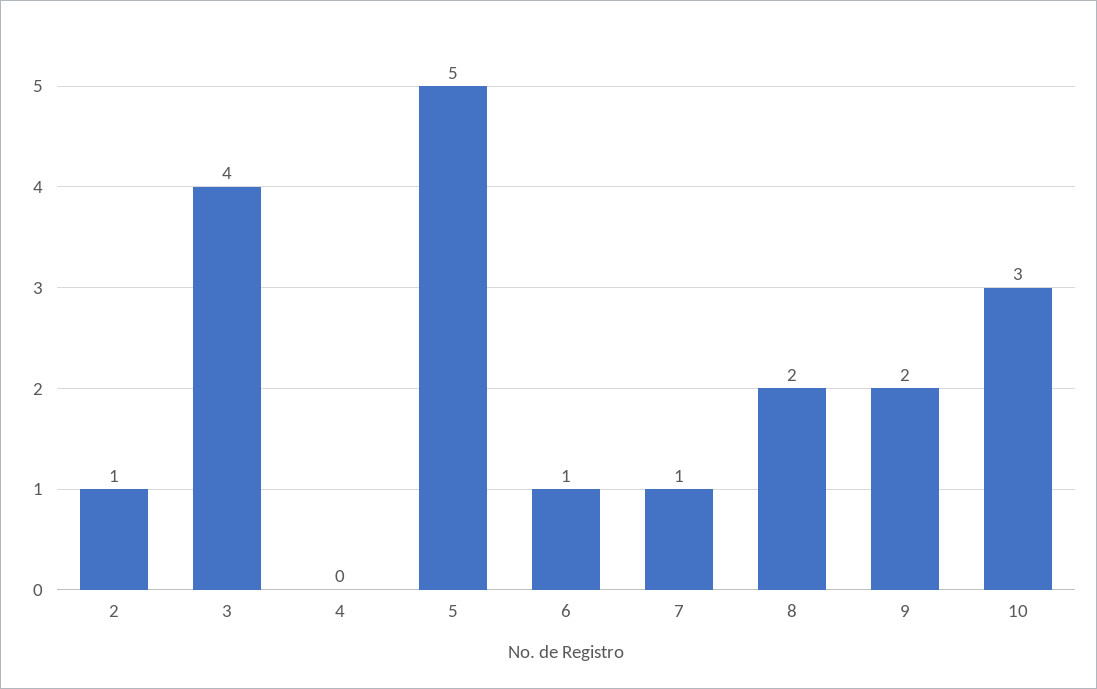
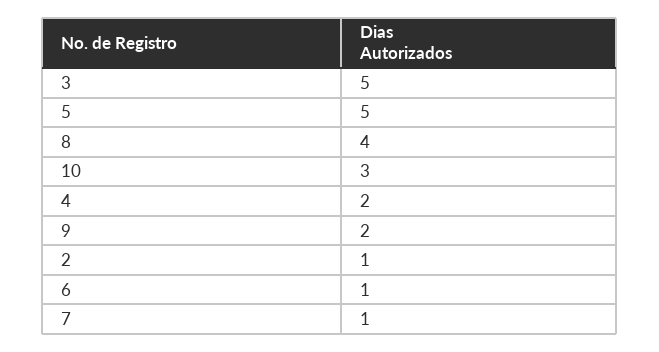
3: 4 -> 5
4: 0 -> 2
8: 2 -> 4

